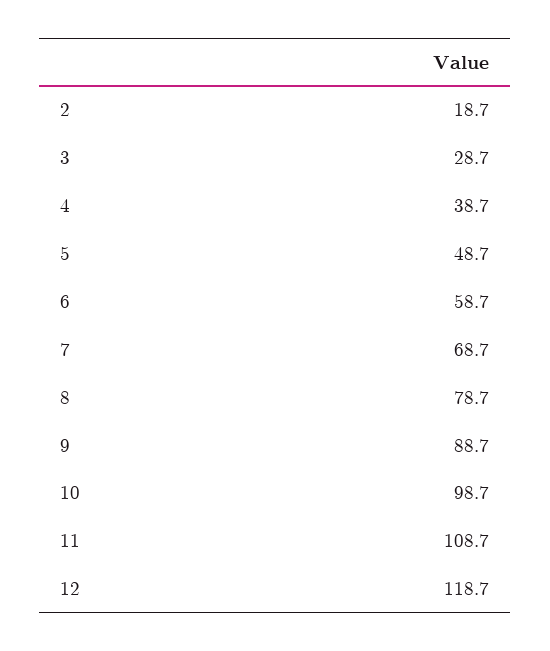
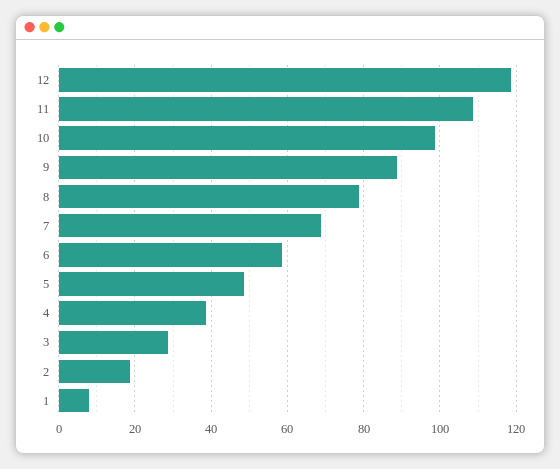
1: none -> 8

